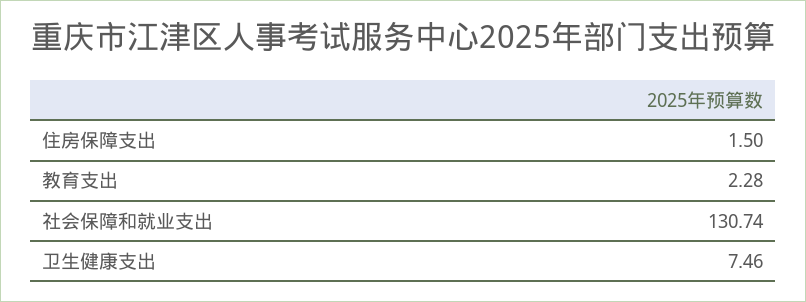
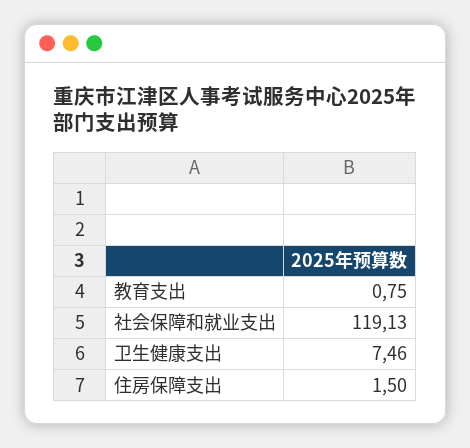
教育支出: 2.28 -> 0.75
社会保障和就业支出: 130.74 -> 119.13

